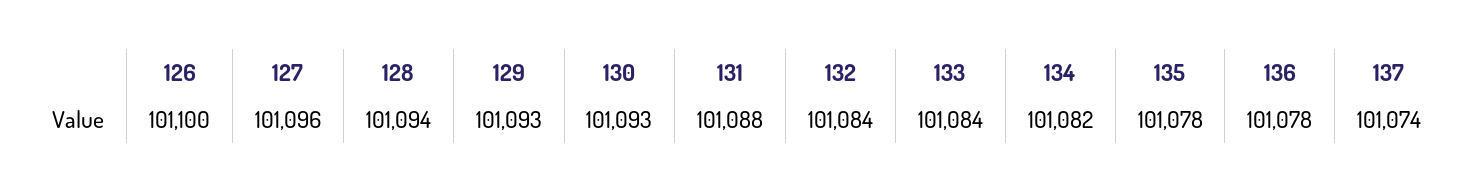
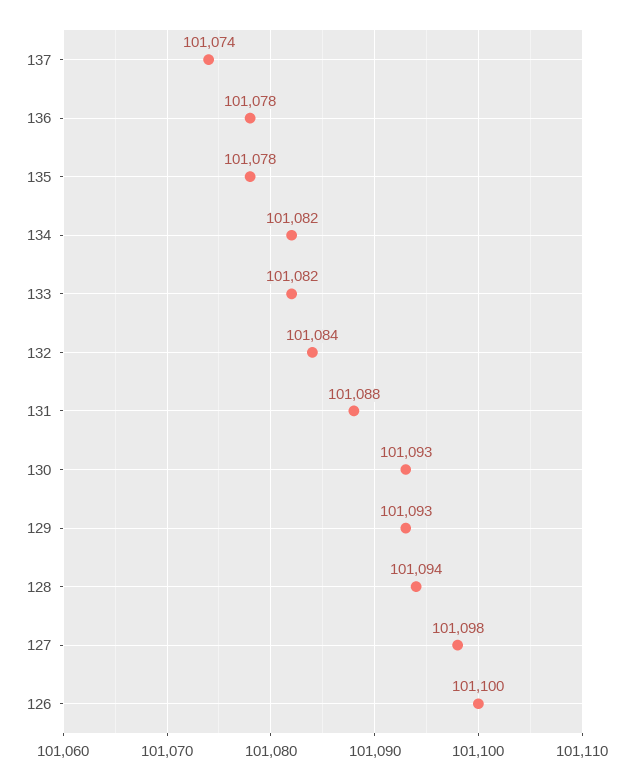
127: 101096 -> 101098
133: 101084 -> 101082

